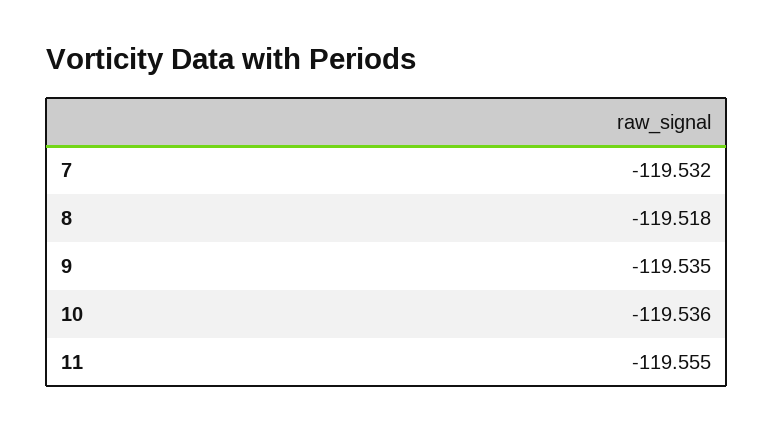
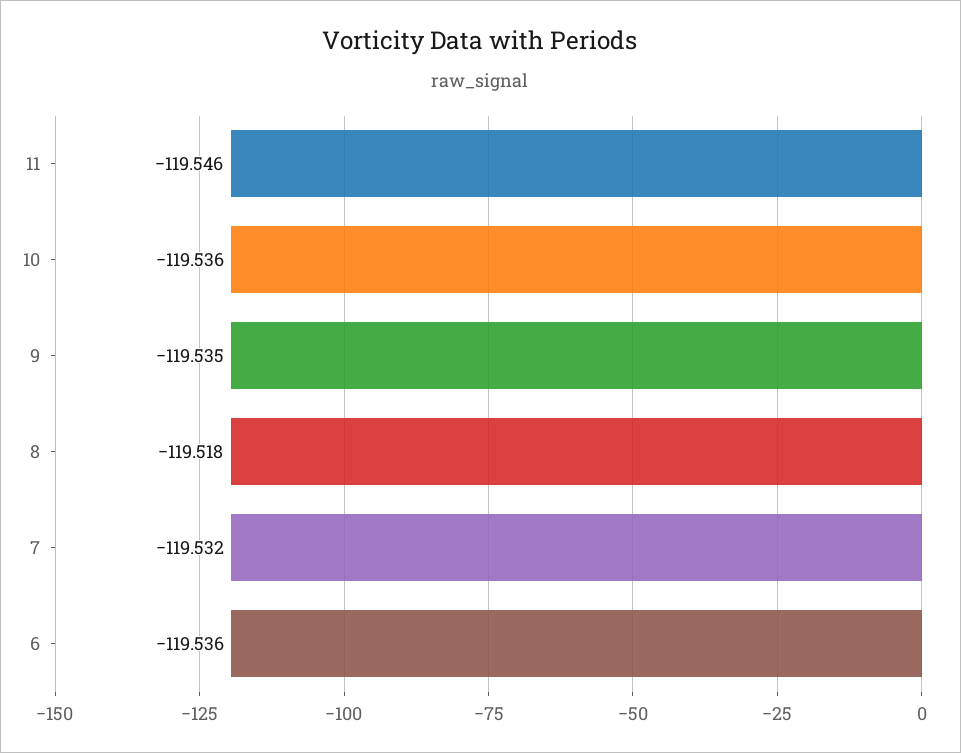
11: -119.555 -> -119.546
6: none -> -119.536

